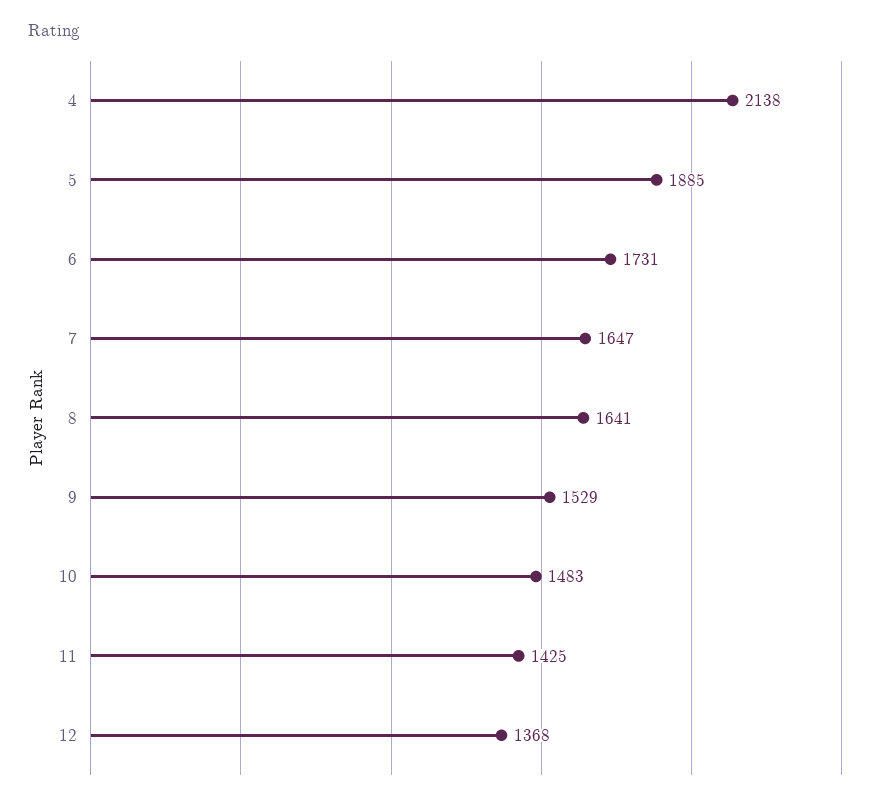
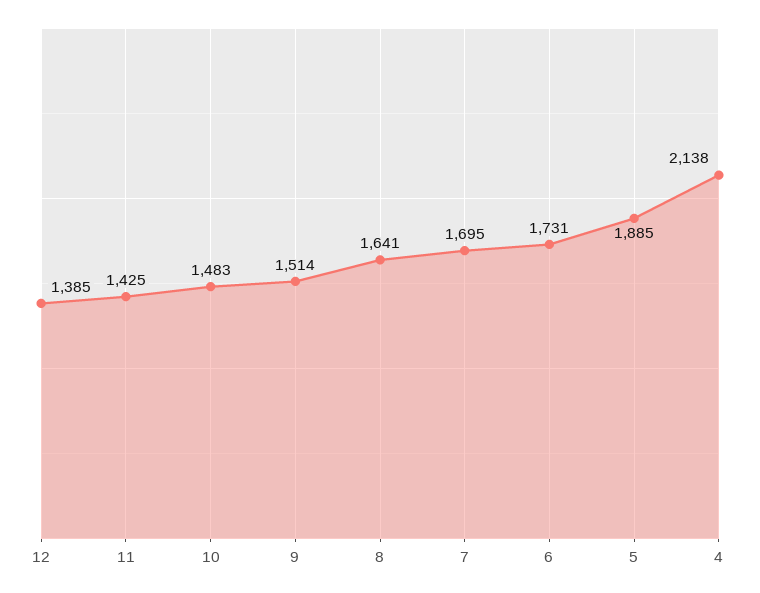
7: 1647 -> 1695
9: 1529 -> 1514
12: 1368 -> 1385

